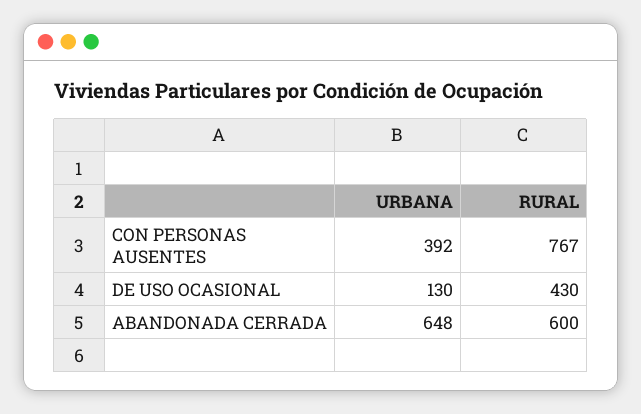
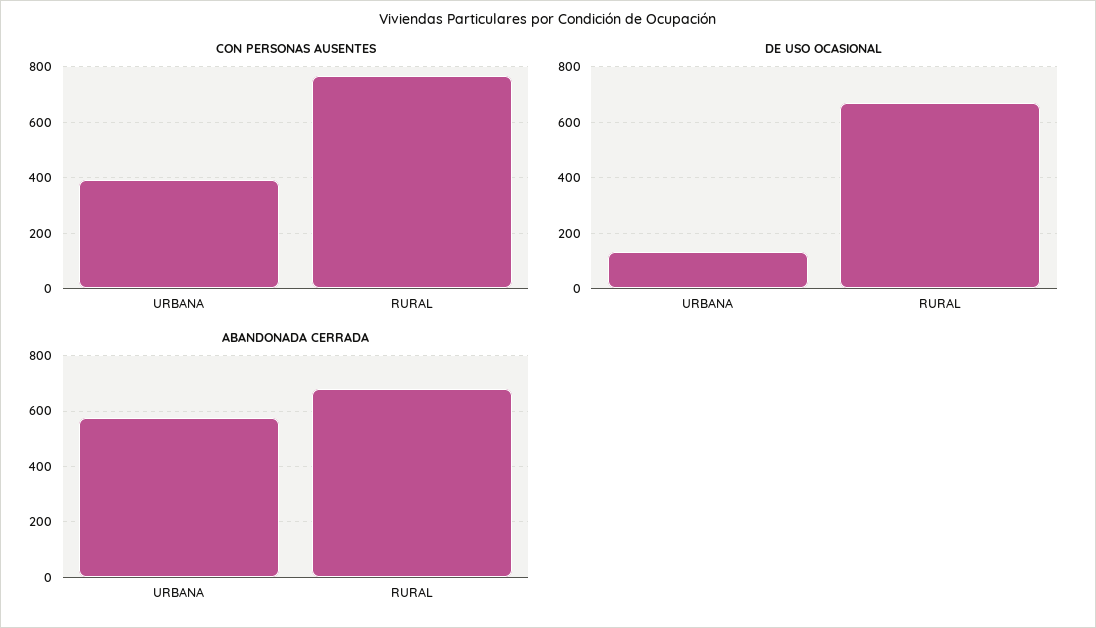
DE USO OCASIONAL, RURAL: 430 -> 675
ABANDONADA CERRADA, URBANA: 648 -> 575
ABANDONADA CERRADA, RURAL: 600 -> 675

